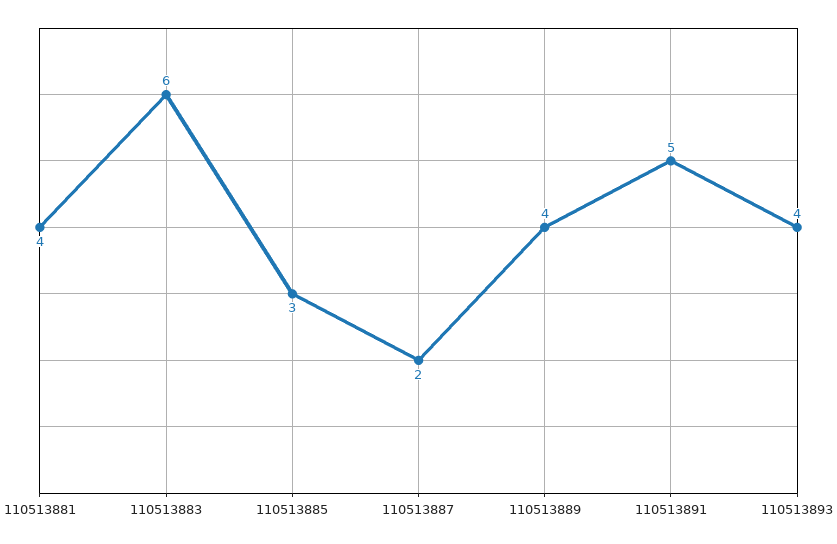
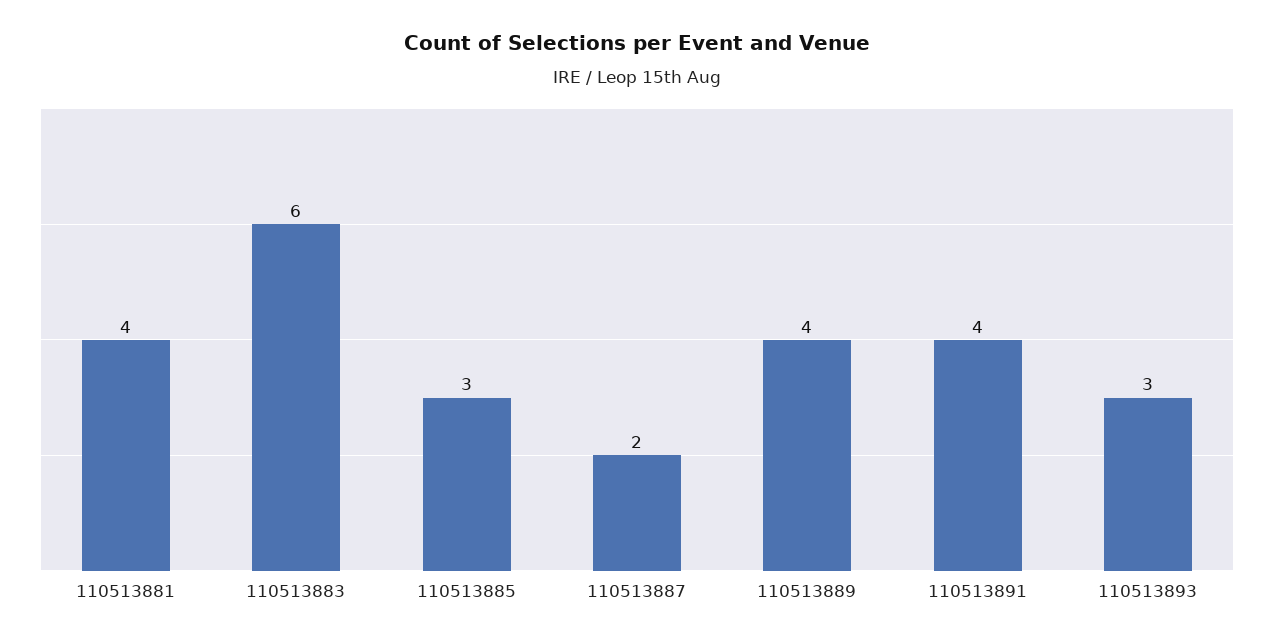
110513891: 5 -> 4
110513893: 4 -> 3

